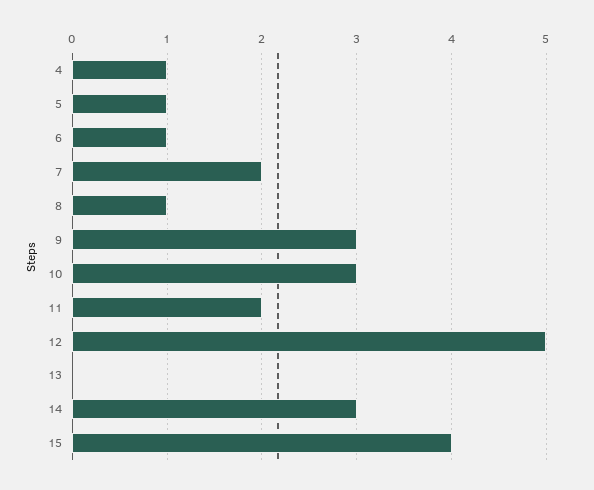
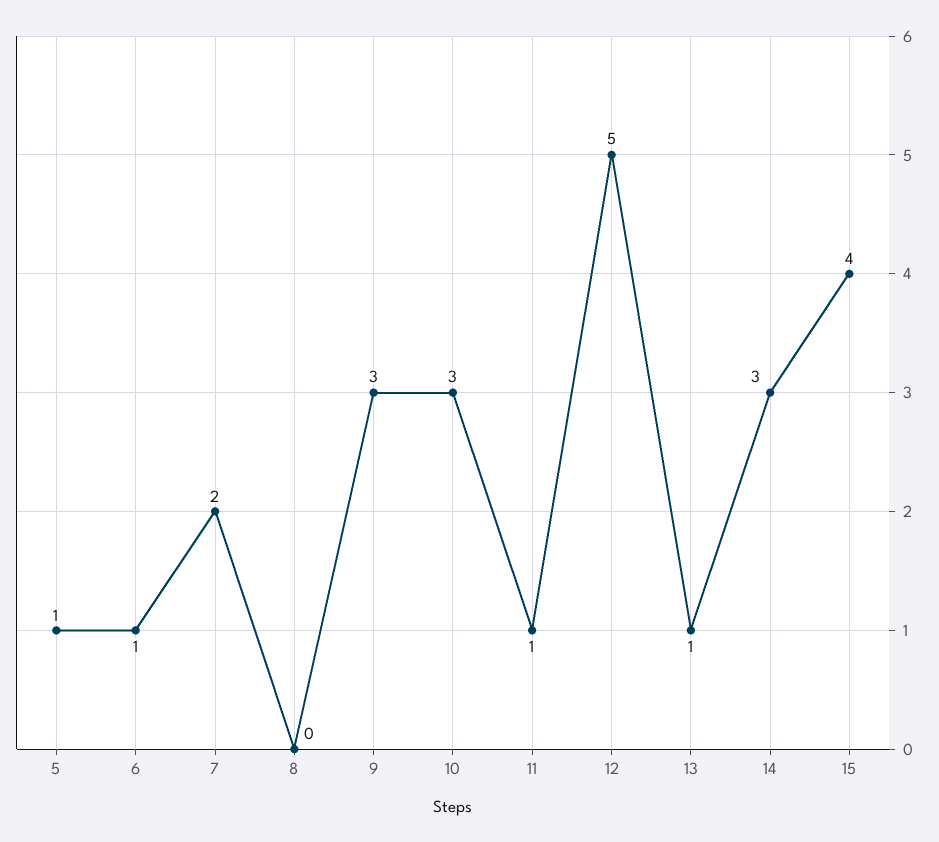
4: 1 -> none
8: 1 -> 0
11: 2 -> 1
13: 0 -> 1

